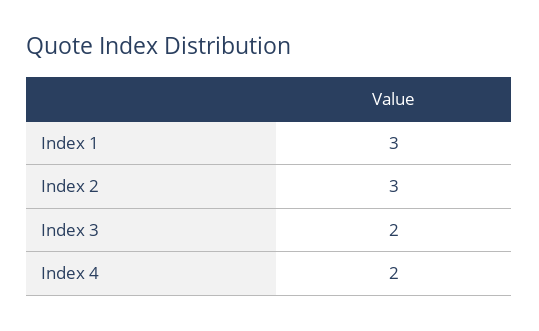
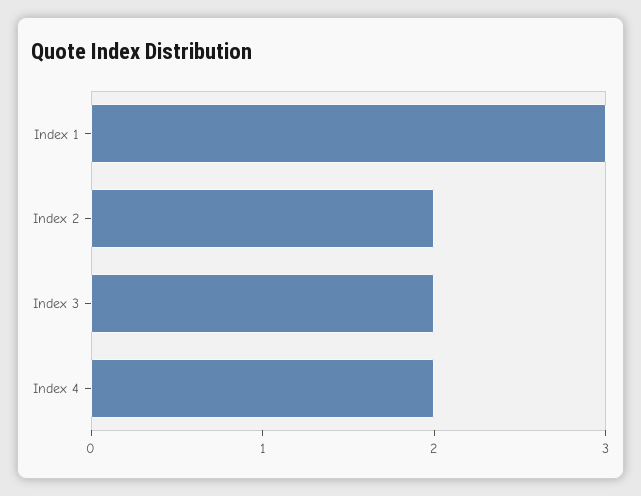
Index 2: 3 -> 2

